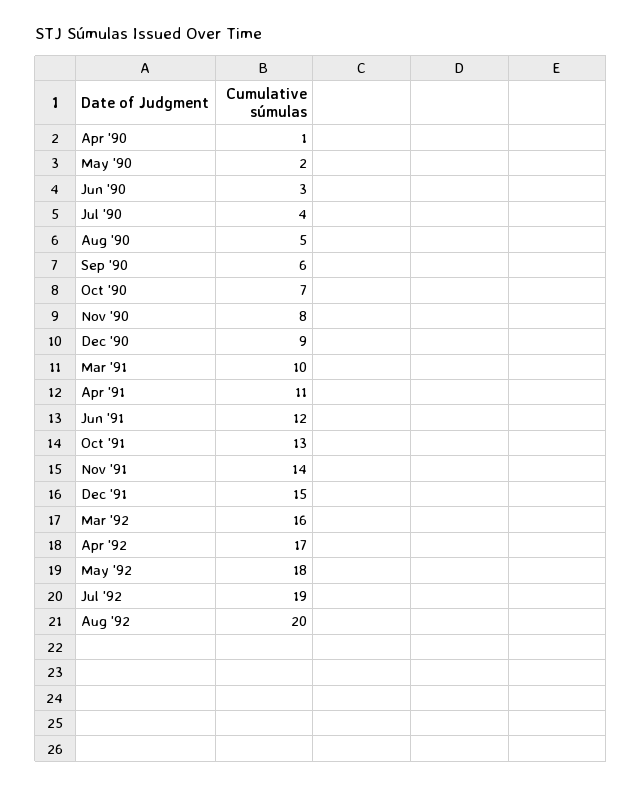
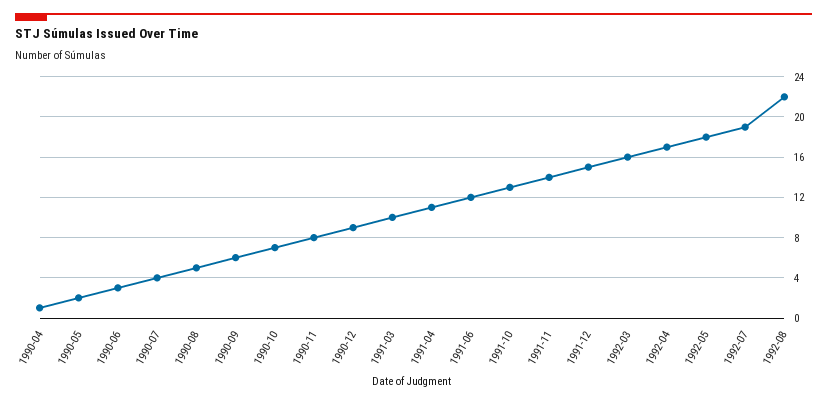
Aug '92: 20 -> 22

